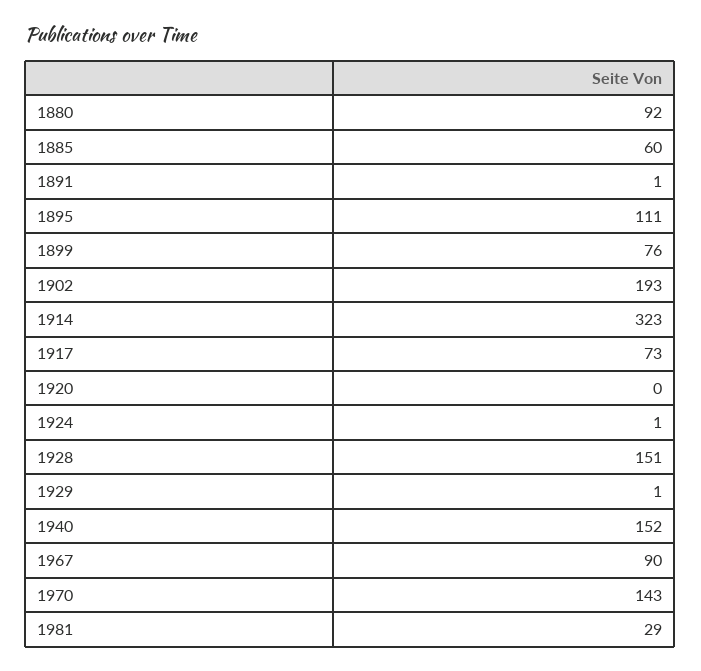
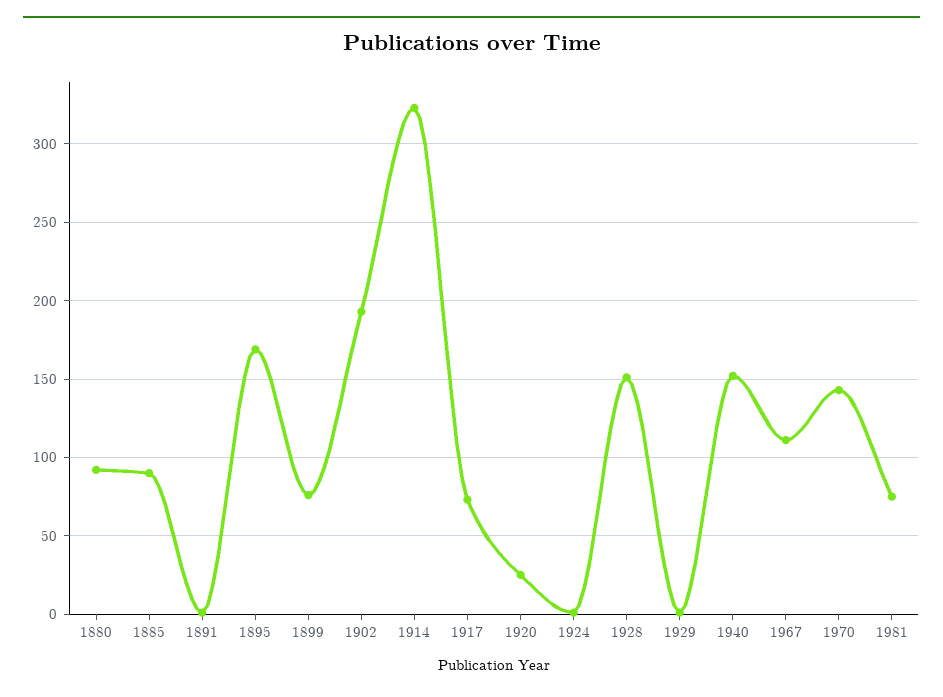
1885: 60 -> 90
1895: 111 -> 170
1920: 0 -> 25
1967: 90 -> 110
1981: 29 -> 75

